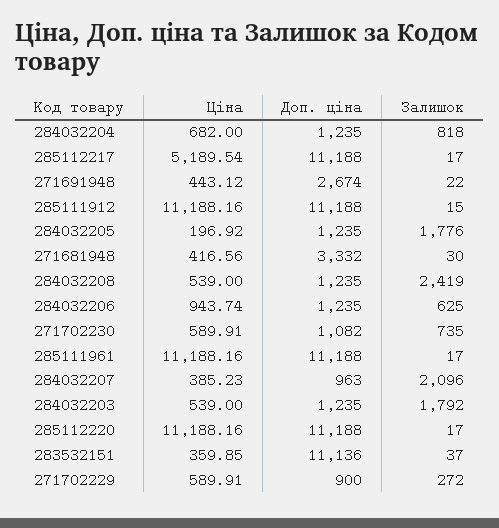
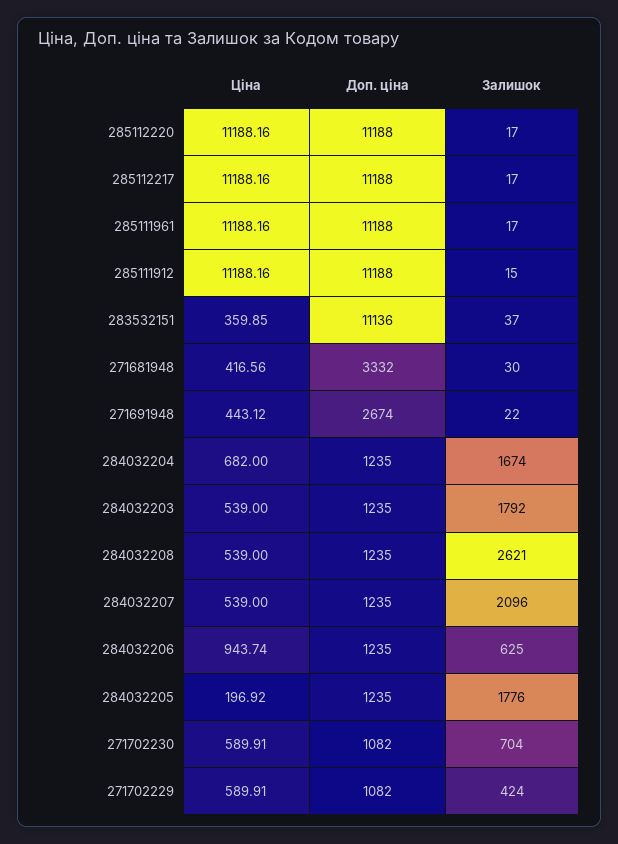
Залишок, 284032204: 818 -> 1674
Ціна, 285112217: 5189.54 -> 11188.16
Залишок, 284032208: 2419 -> 2621
Залишок, 271702230: 735 -> 704
Ціна, 284032207: 385.23 -> 539
Доп. ціна, 284032207: 963 -> 1235
Доп. ціна, 271702229: 900 -> 1082
Залишок, 271702229: 272 -> 424

